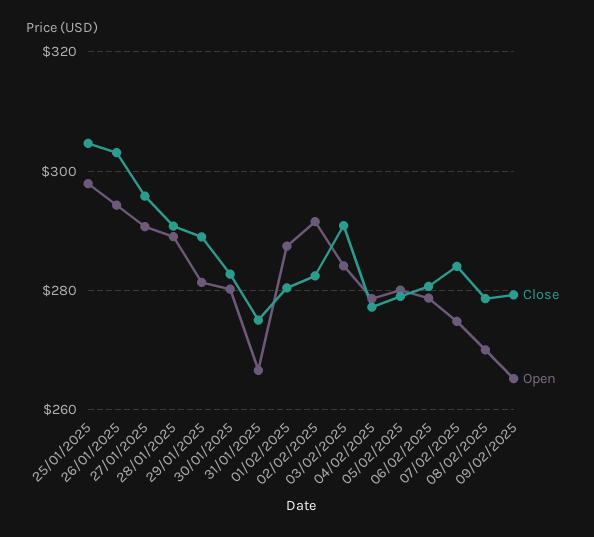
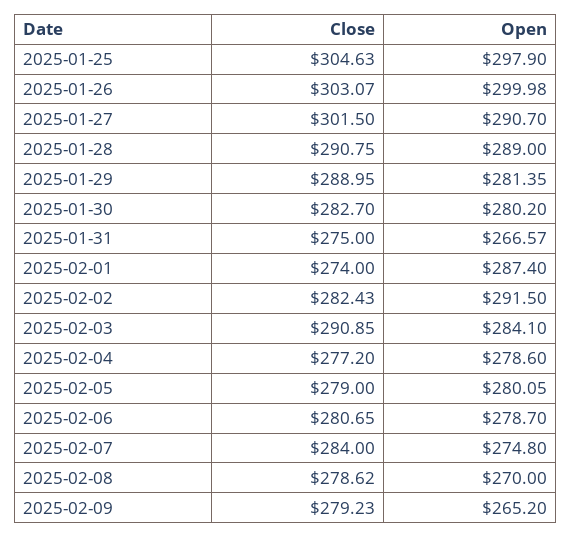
Open, 26/01/2025: 294 -> 299.98
Close, 27/01/2025: 296 -> 301.5
Close, 01/02/2025: 280 -> 274

